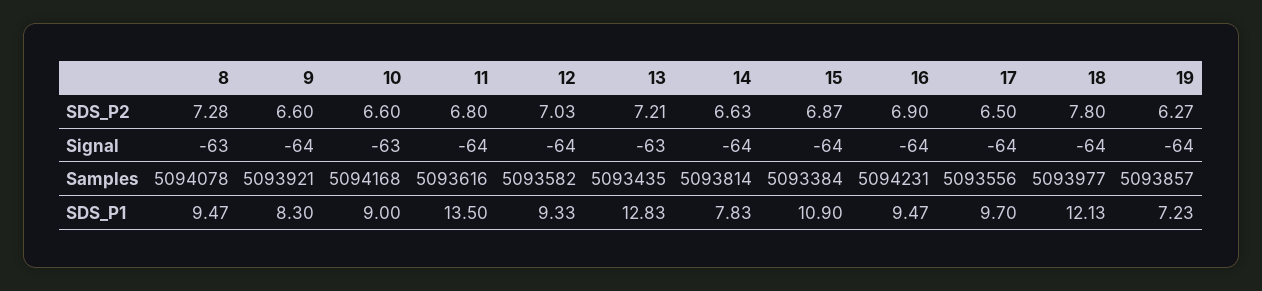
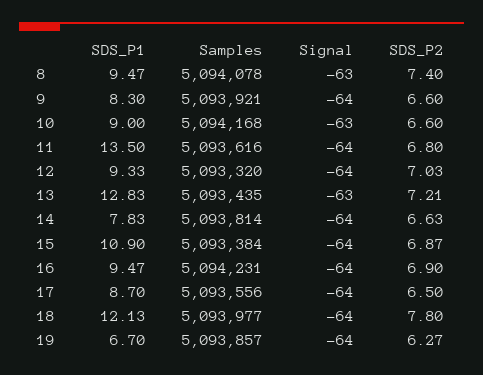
8, SDS_P2: 7.28 -> 7.4
12, Samples: 5093582 -> 5093320
17, SDS_P1: 9.7 -> 8.7
19, SDS_P1: 7.23 -> 6.7

